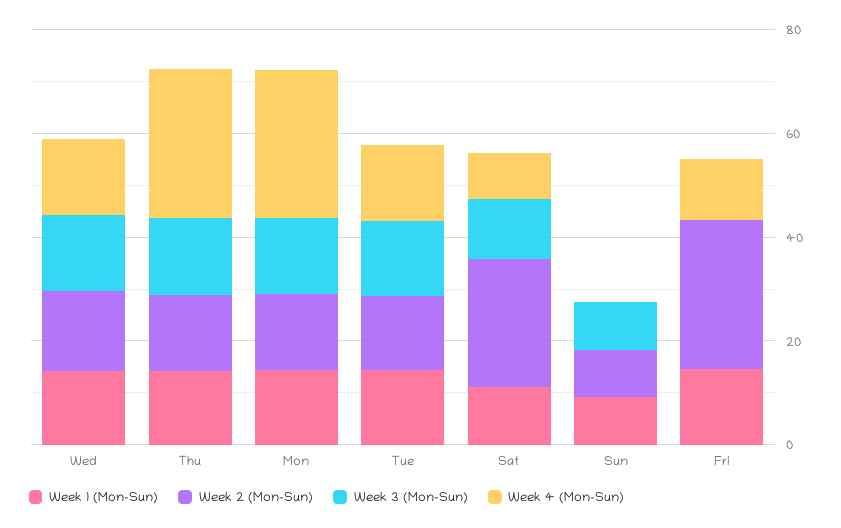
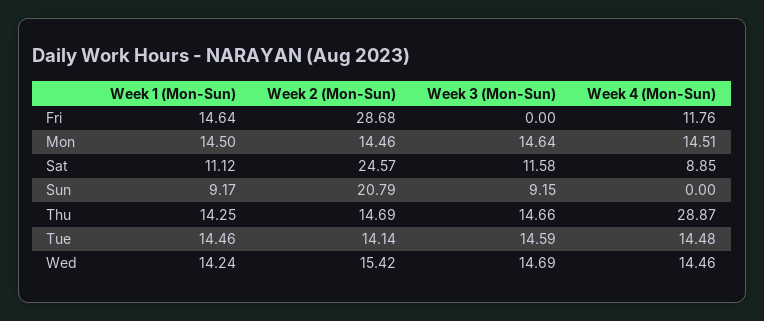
Week 4 (Mon-Sun), Mon: 30 -> 14.51
Week 2 (Mon-Sun), Sun: 10 -> 20.79

